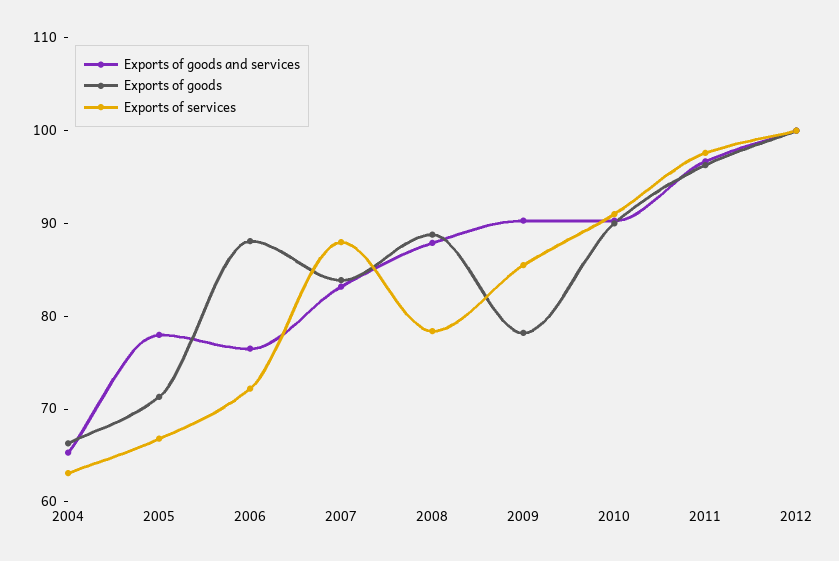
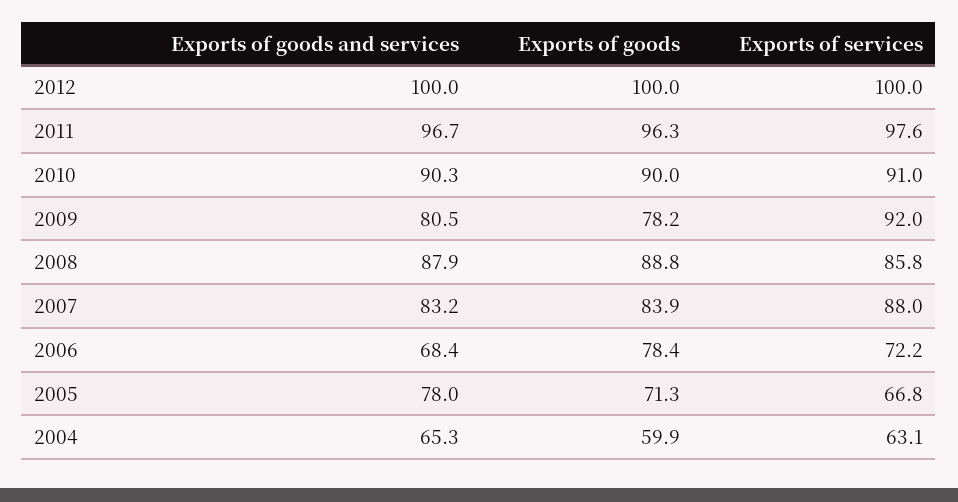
Exports of goods, 2004: 66 -> 59.9
Exports of goods and services, 2006: 76 -> 68.4
Exports of goods, 2006: 88 -> 78.4
Exports of services, 2008: 78 -> 85.8
Exports of goods and services, 2009: 90 -> 80.5
Exports of services, 2009: 86 -> 92

